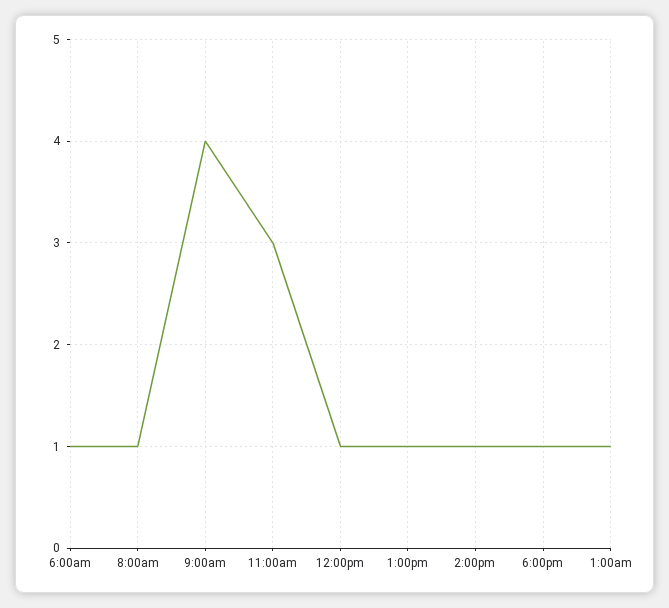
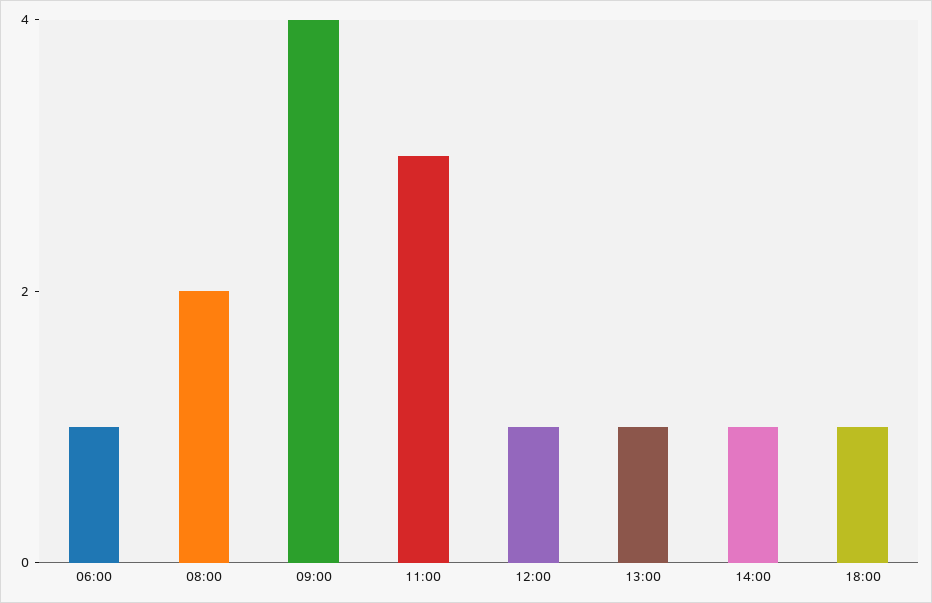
8:00am: 1 -> 2
1:00am: 1 -> none

